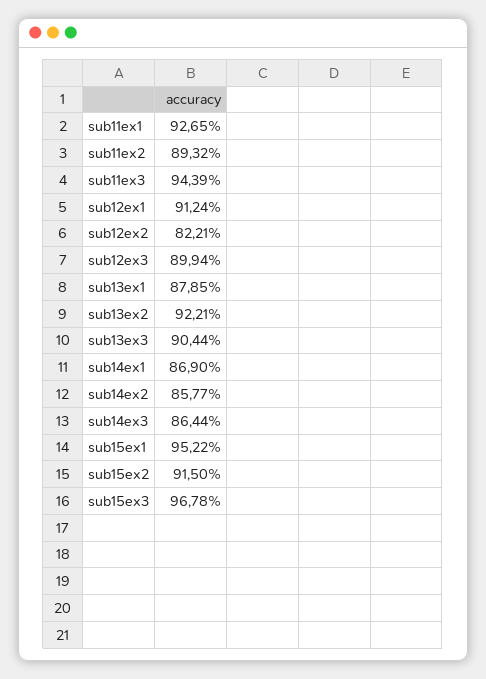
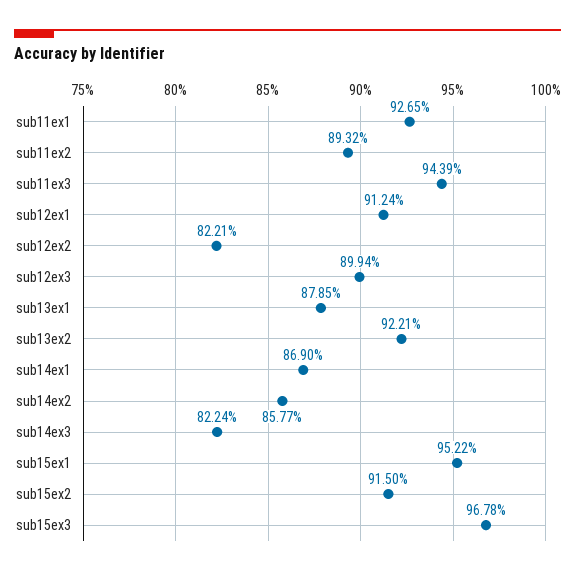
sub13ex3: 90.44 -> none
sub14ex3: 86.44 -> 82.24

